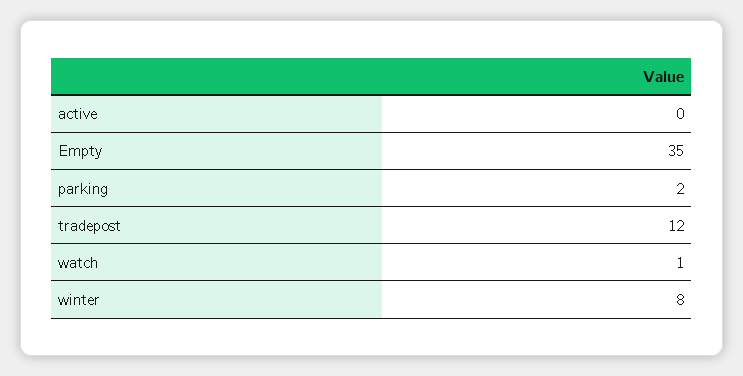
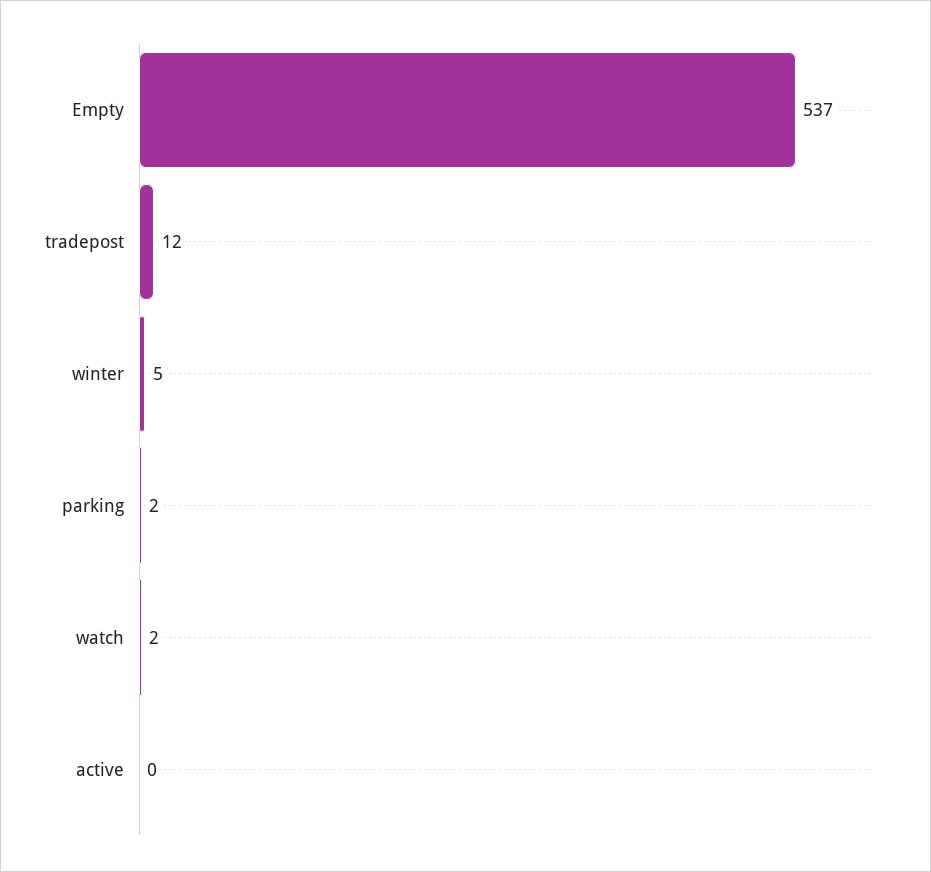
Empty: 35 -> 537
watch: 1 -> 2
winter: 8 -> 5

